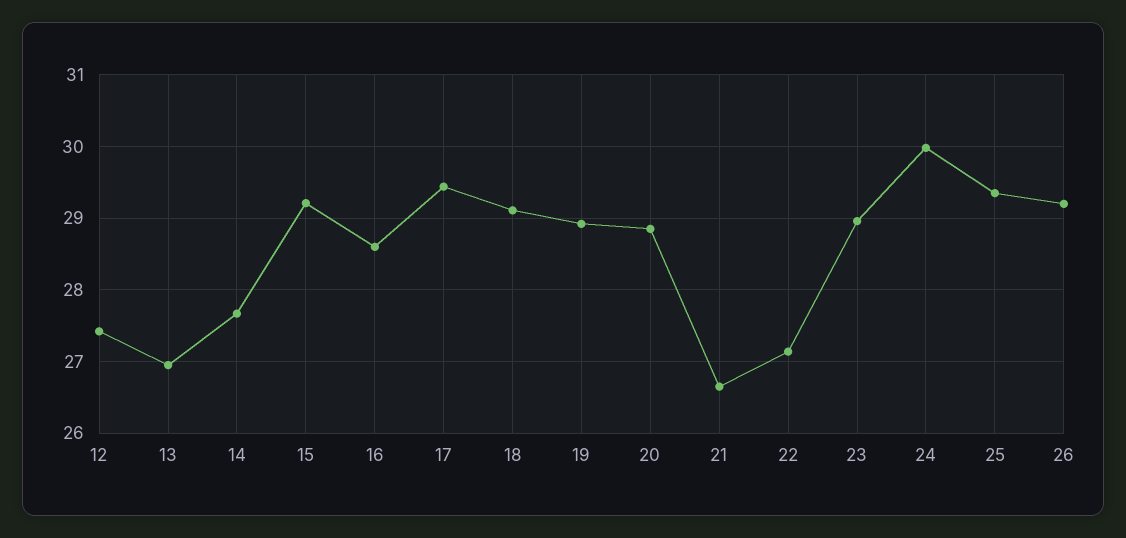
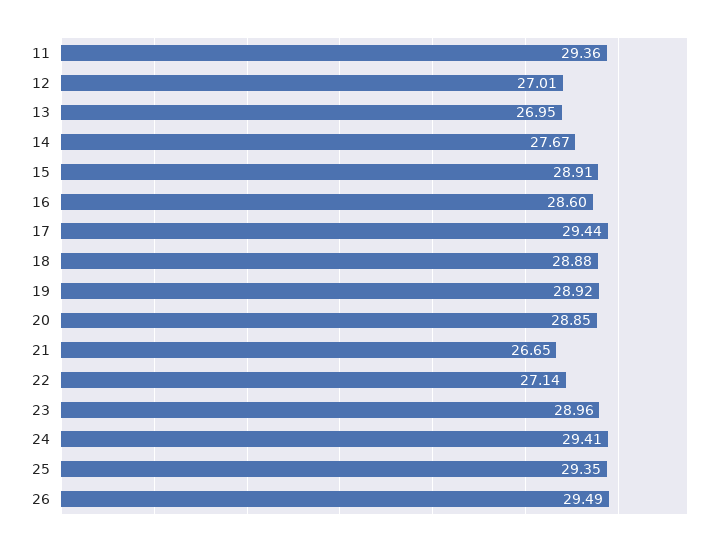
12: 27.4 -> 27.01
15: 29.2 -> 28.91
18: 29.1 -> 28.88
24: 30 -> 29.41
26: 29.2 -> 29.49
11: none -> 29.36

